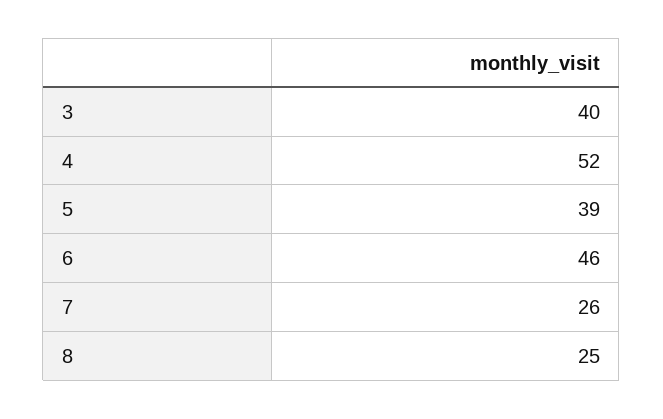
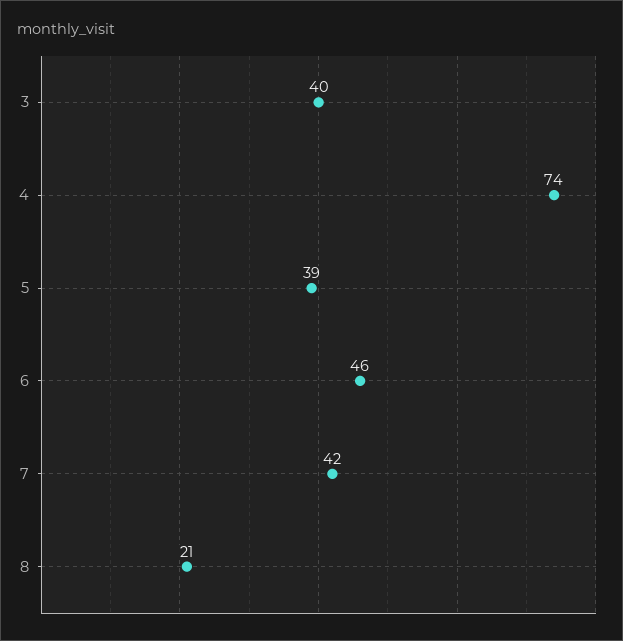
4: 52 -> 74
7: 26 -> 42
8: 25 -> 21

